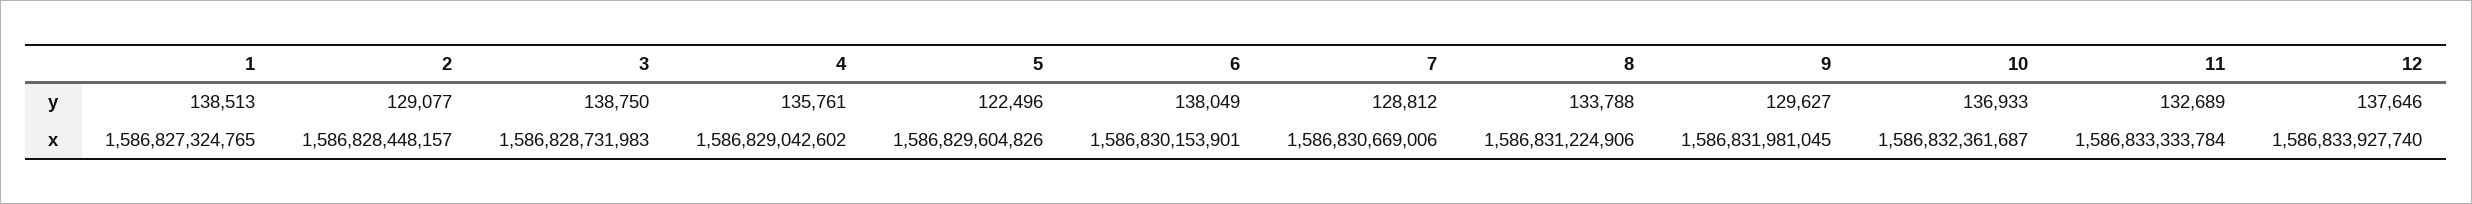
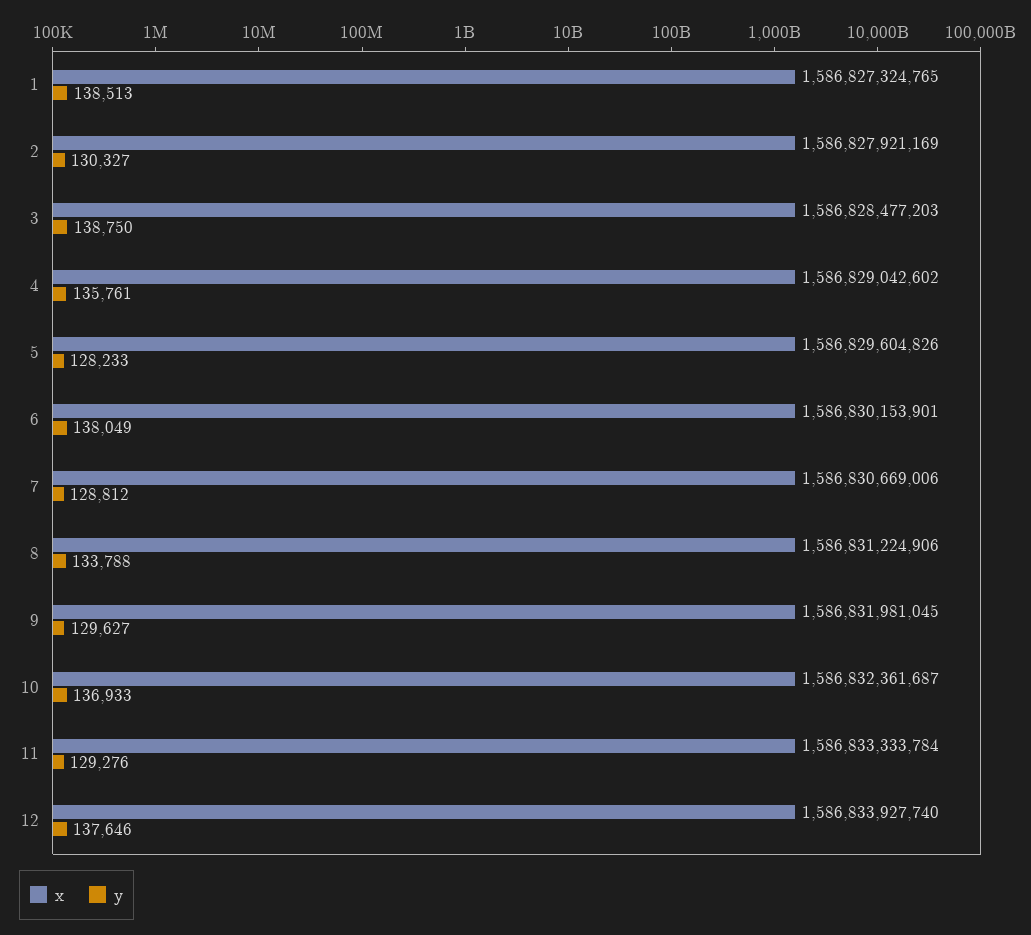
y, 2: 129077 -> 130327
y, 5: 122496 -> 128233
y, 11: 132689 -> 129276
x, 2: 1586828448157 -> 1586827921169
x, 3: 1586828731983 -> 1586828477203

